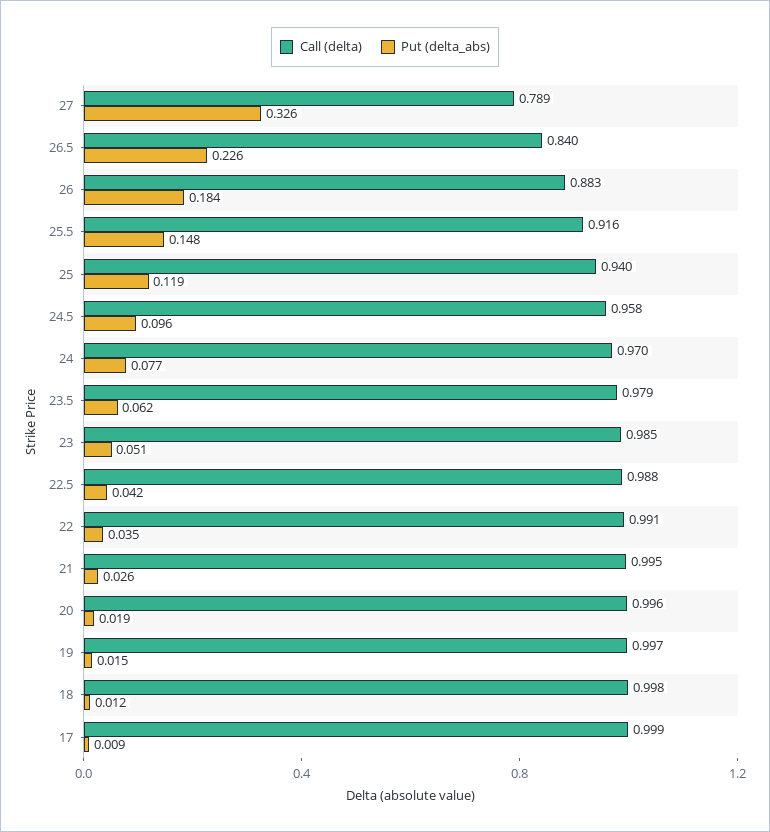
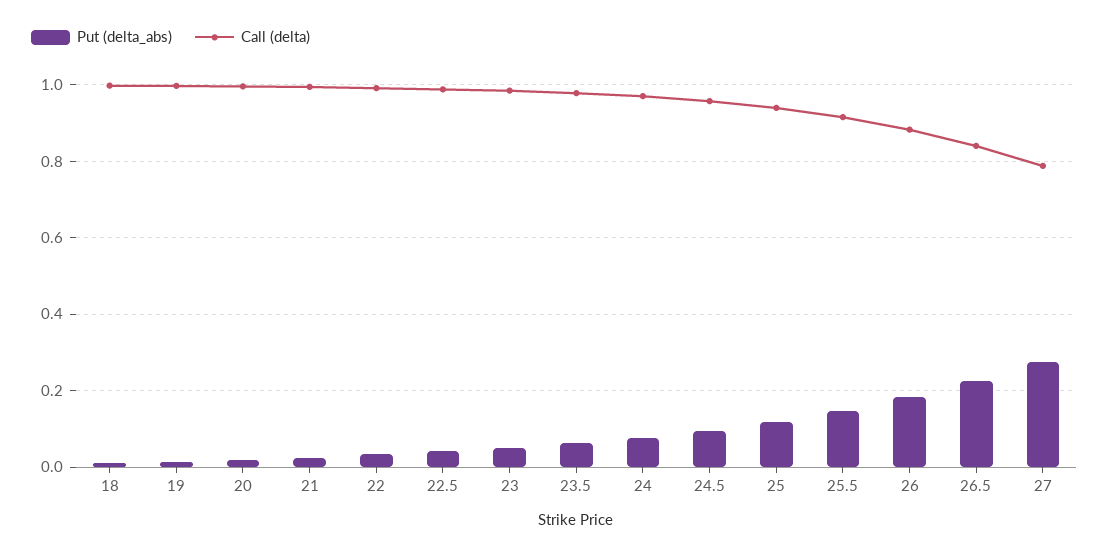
Put (delta_abs), 27: 0.326 -> 0.28
Call (delta), 17: 0.999 -> none
Put (delta_abs), 17: 0.009 -> none

